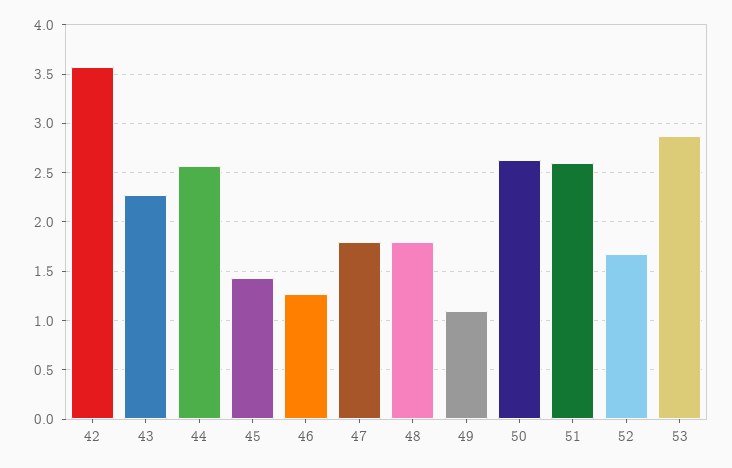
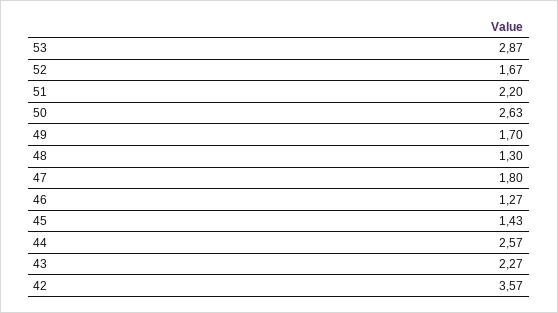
48: 1.8 -> 1.3
49: 1.1 -> 1.7
51: 2.6 -> 2.2

